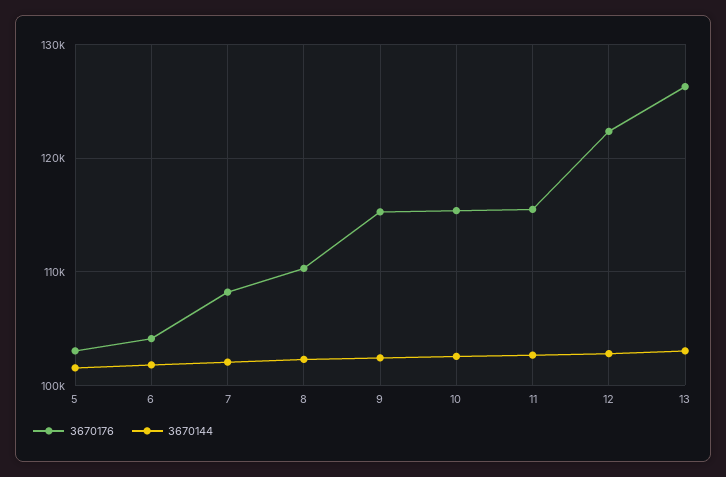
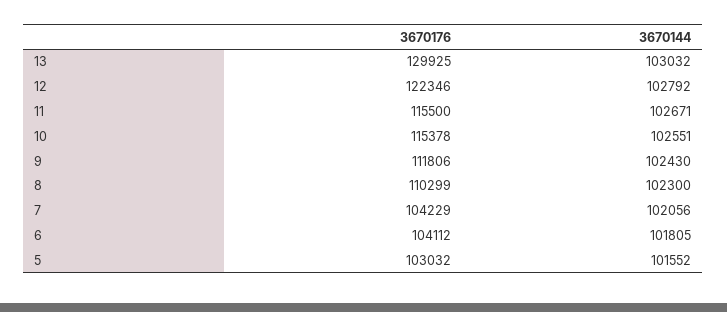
3670176, 7: 108000 -> 104229
3670176, 9: 115000 -> 111806
3670176, 13: 126000 -> 129925

